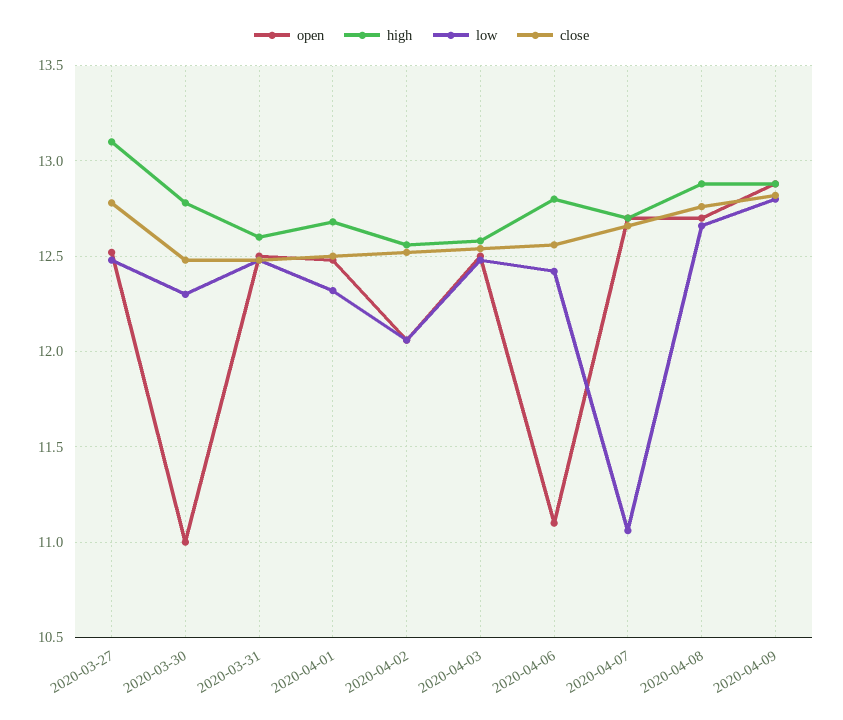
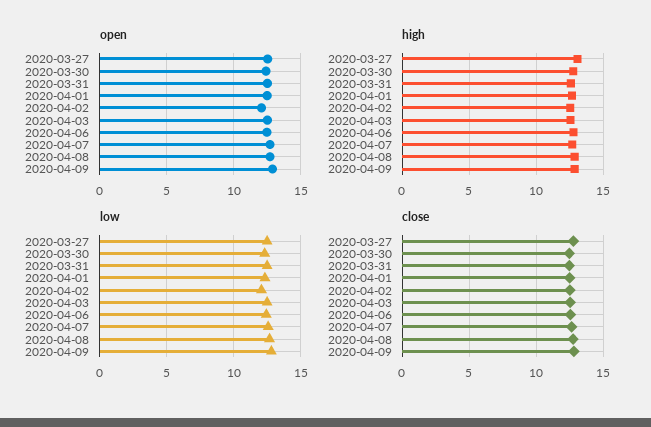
open, 2020-03-30: 11 -> 12.5
open, 2020-04-06: 11.1 -> 12.5
low, 2020-04-07: 11.05 -> 12.5

